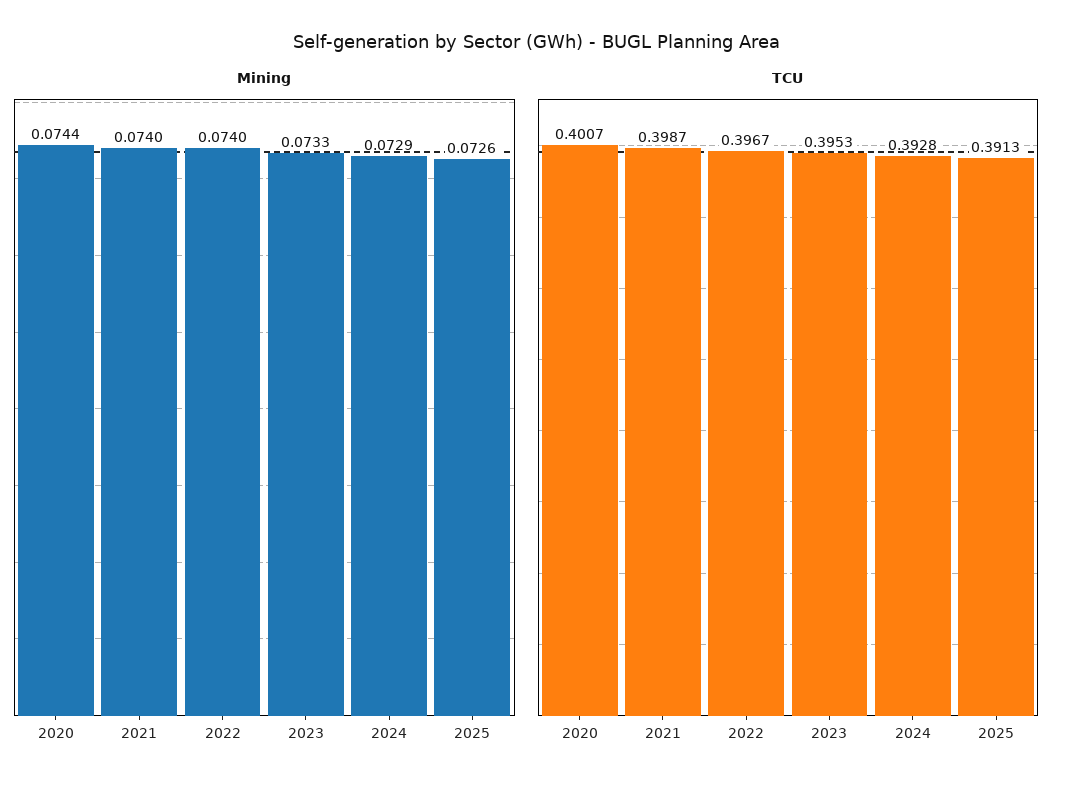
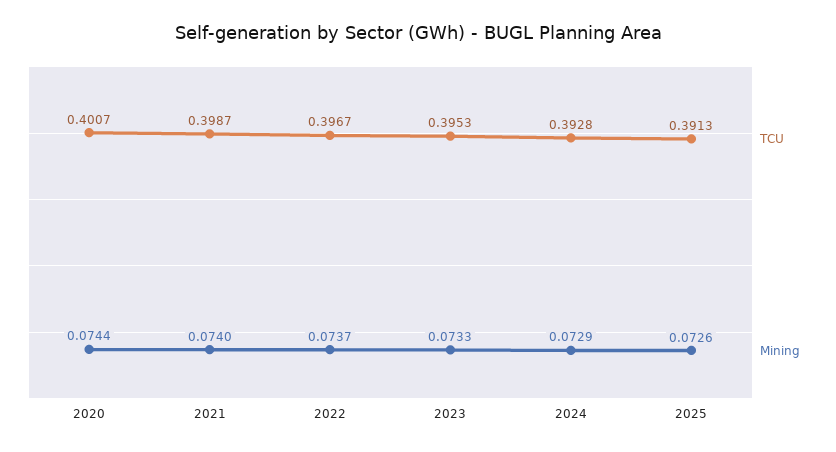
Mining, 2022: 0.074 -> 0.0737

